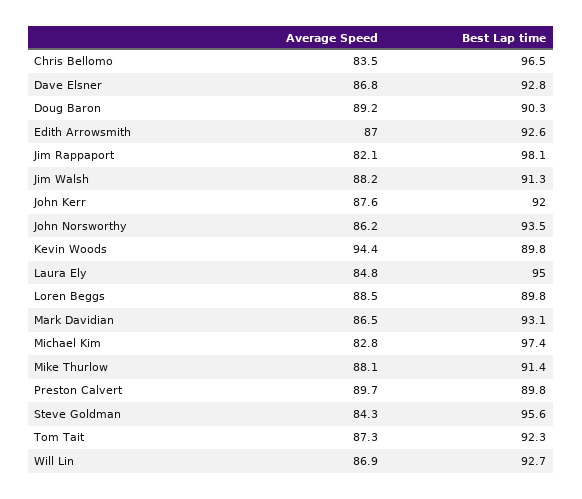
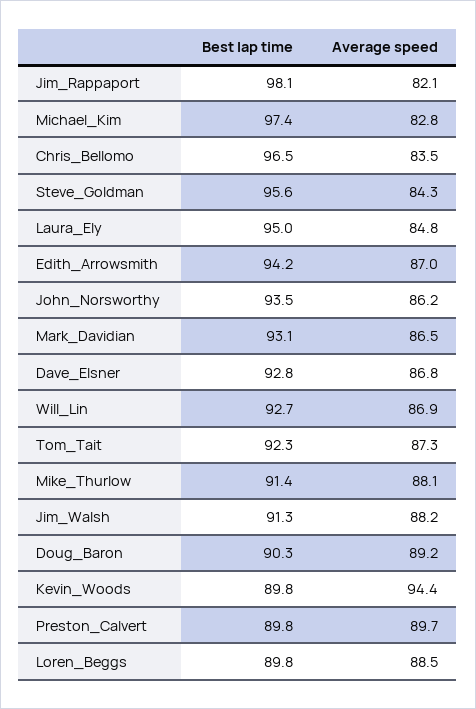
Best Lap time, Edith Arrowsmith: 92.6 -> 94.2
Average Speed, John Kerr: 87.6 -> none
Best Lap time, John Kerr: 92 -> none

